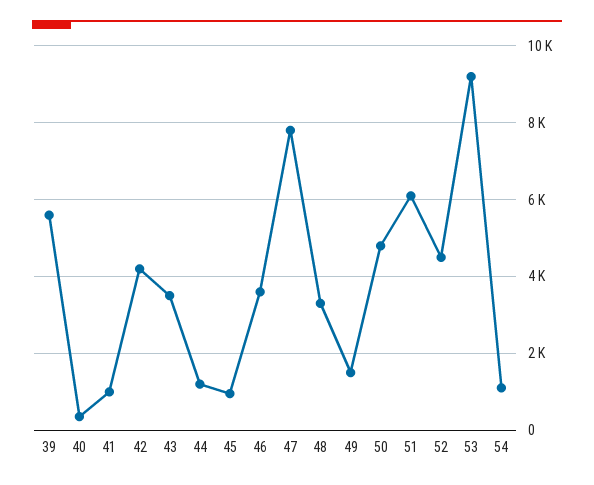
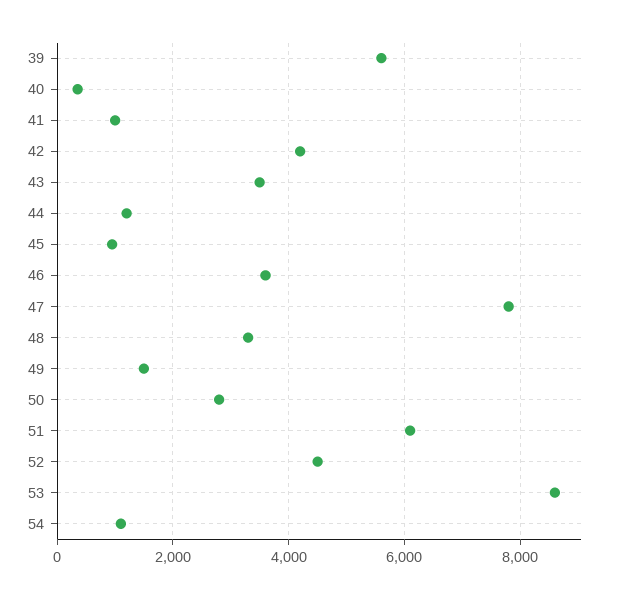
50: 4800 -> 2800
53: 9200 -> 8600

